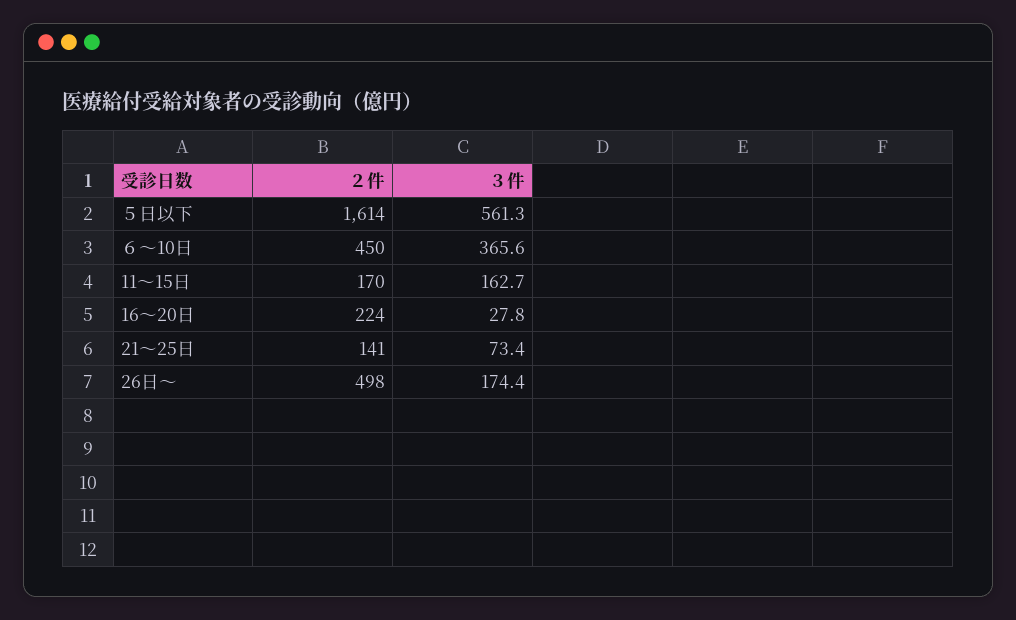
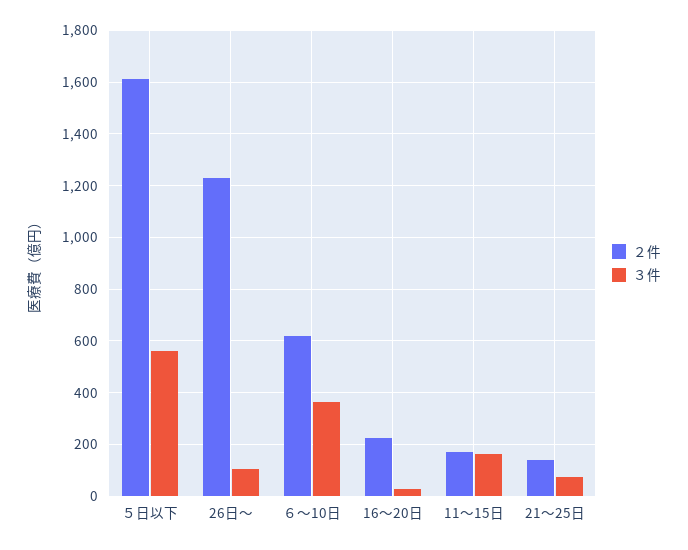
２件, ６～10日: 450 -> 625
２件, 26日～: 498 -> 1225
３件, 26日～: 174.4 -> 100

